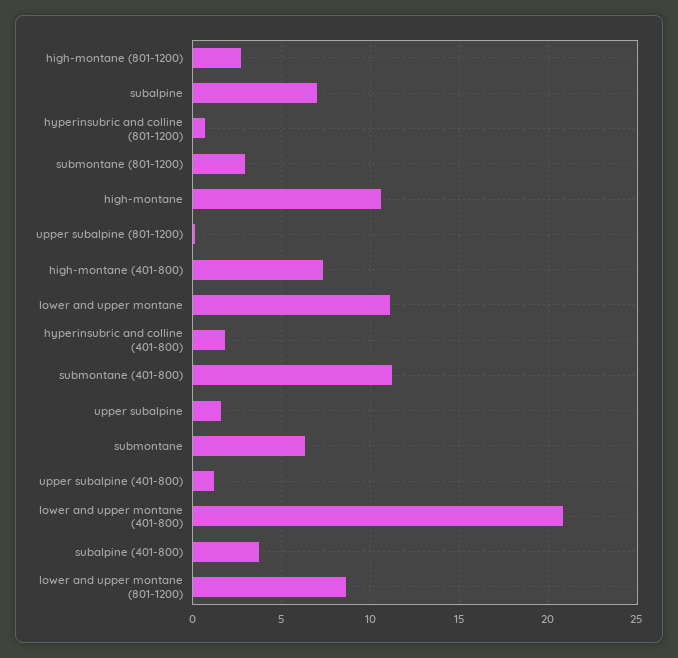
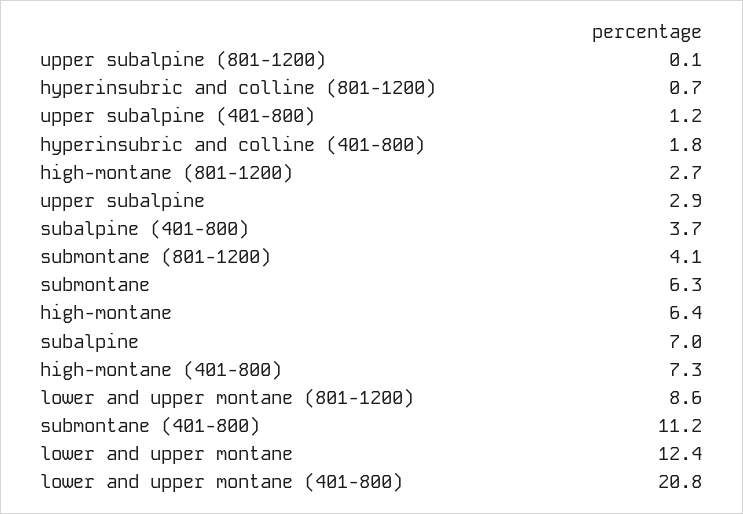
submontane (801-1200): 3 -> 4.1
high-montane: 10.5 -> 6.4
lower and upper montane: 11 -> 12.4
upper subalpine: 1.5 -> 2.9

